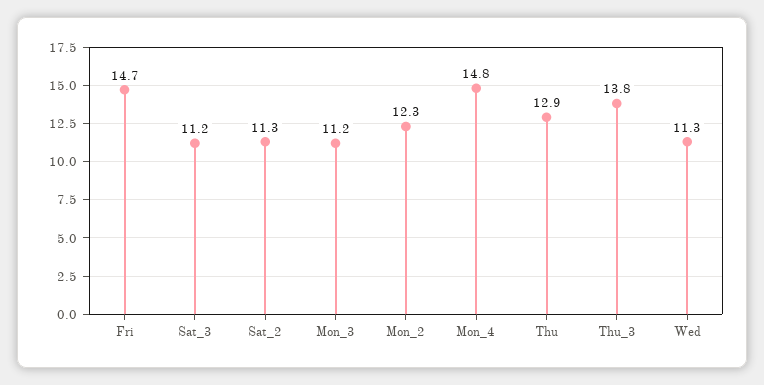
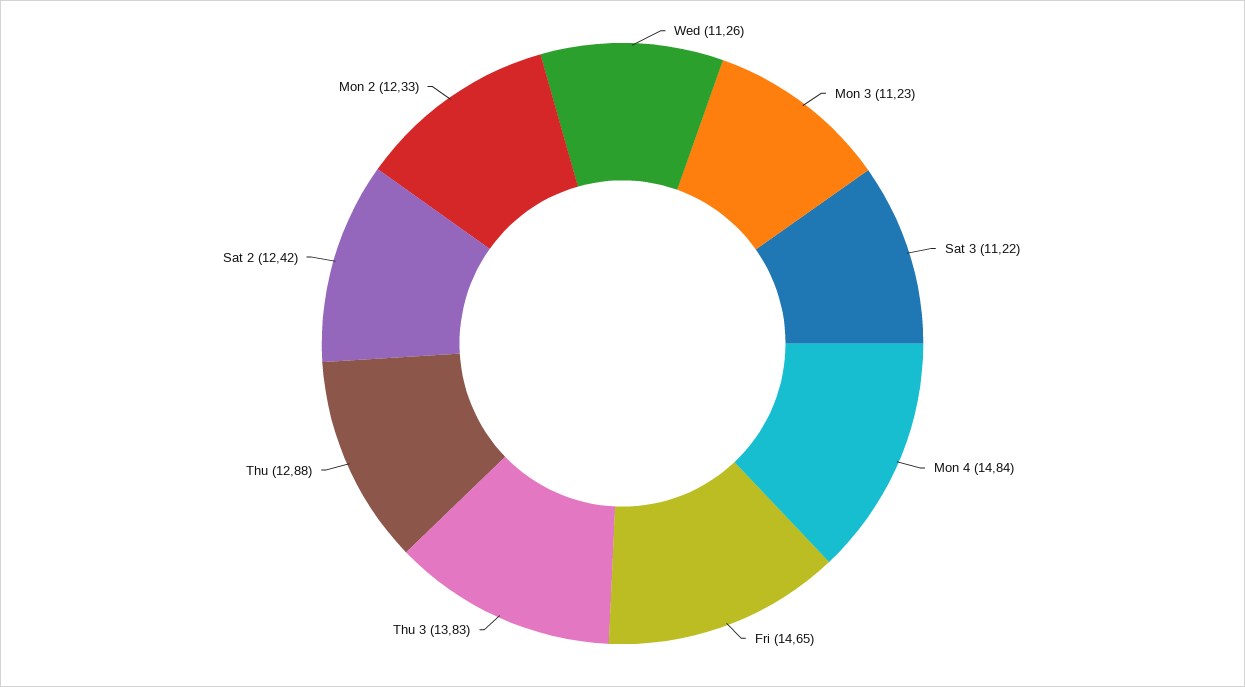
Sat_2: 11.3 -> 12.42

